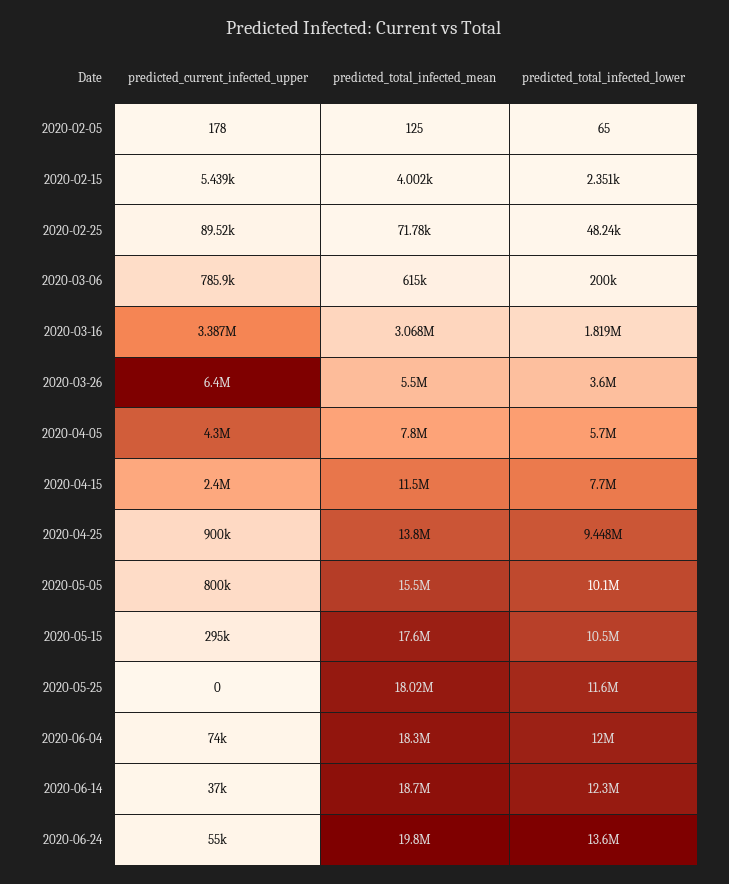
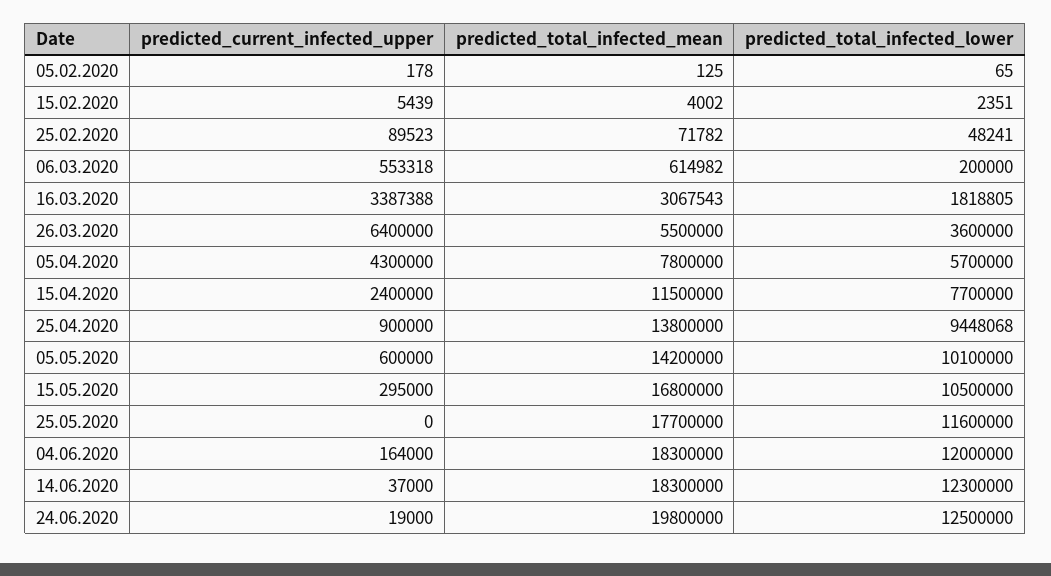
predicted_current_infected_upper, 2020-03-06: 785900 -> 553318
predicted_current_infected_upper, 2020-05-05: 800000 -> 600000
predicted_total_infected_mean, 2020-05-05: 15500000 -> 14200000
predicted_total_infected_mean, 2020-05-15: 17600000 -> 16800000
predicted_total_infected_mean, 2020-05-25: 18020000 -> 17700000
predicted_current_infected_upper, 2020-06-04: 74000 -> 164000
predicted_total_infected_mean, 2020-06-14: 18700000 -> 18300000
predicted_current_infected_upper, 2020-06-24: 55000 -> 19000
predicted_total_infected_lower, 2020-06-24: 13600000 -> 12500000

